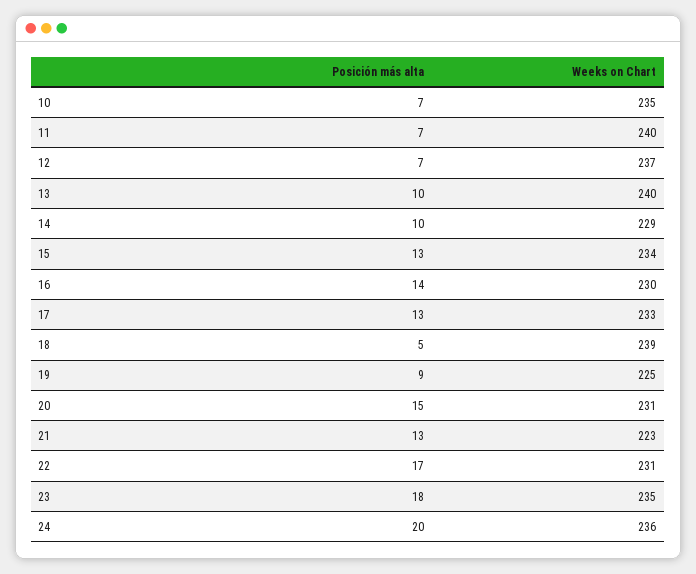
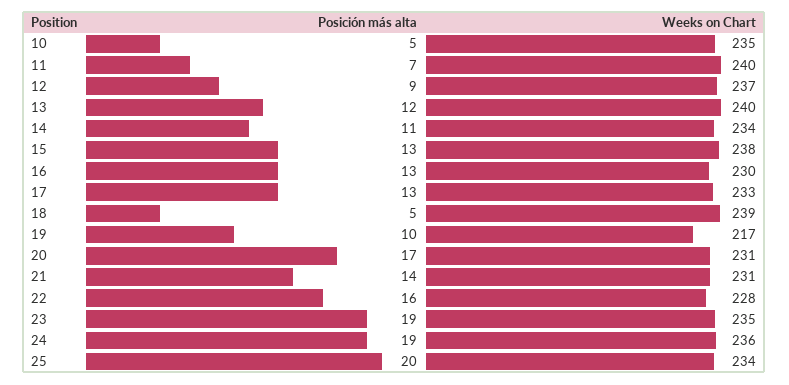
Posición más alta, 10: 7 -> 5
Posición más alta, 12: 7 -> 9
Posición más alta, 13: 10 -> 12
Posición más alta, 14: 10 -> 11
Weeks on Chart, 14: 229 -> 234
Weeks on Chart, 15: 234 -> 238
Posición más alta, 16: 14 -> 13
Posición más alta, 19: 9 -> 10
Weeks on Chart, 19: 225 -> 217
Posición más alta, 20: 15 -> 17
Posición más alta, 21: 13 -> 14
Weeks on Chart, 21: 223 -> 231
Posición más alta, 22: 17 -> 16
Weeks on Chart, 22: 231 -> 228
Posición más alta, 23: 18 -> 19
Posición más alta, 24: 20 -> 19
Posición más alta, 25: none -> 20
Weeks on Chart, 25: none -> 234

